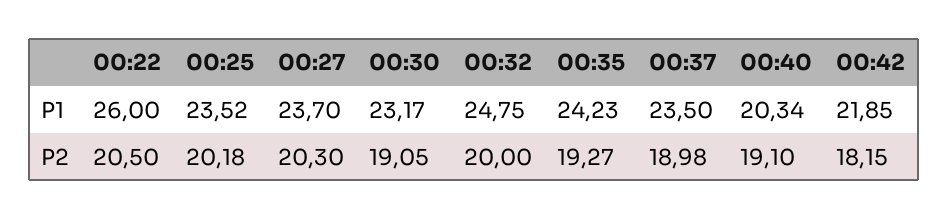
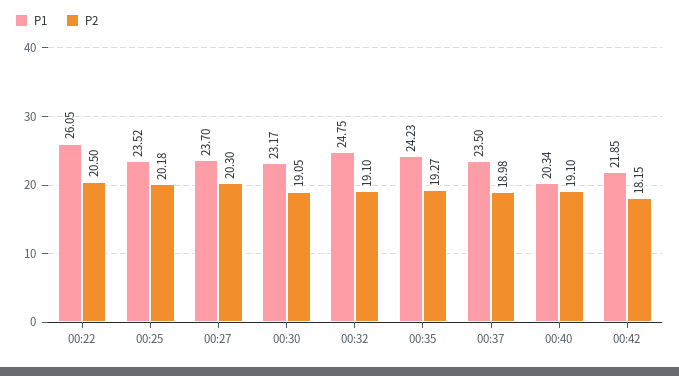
P1, 00:22: 26 -> 26.05
P2, 00:32: 20 -> 19.1

